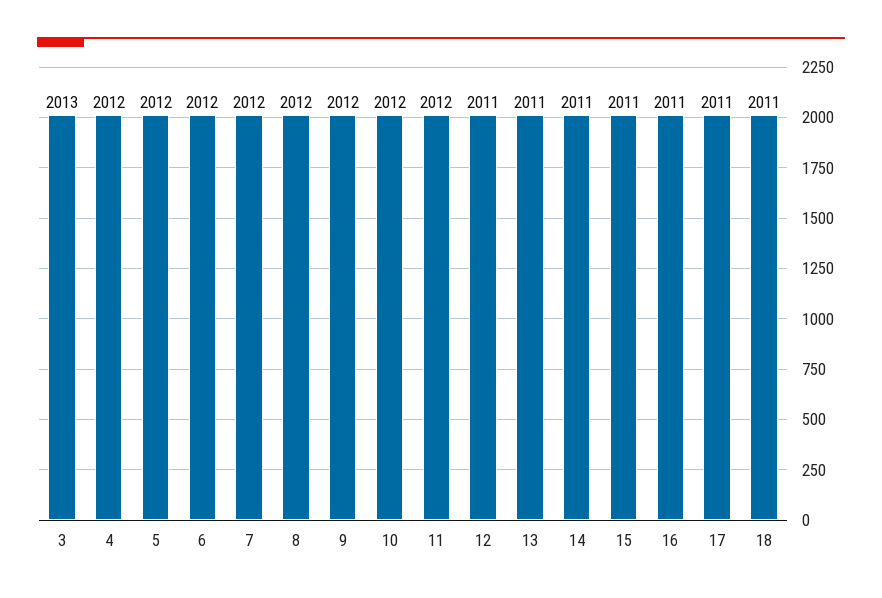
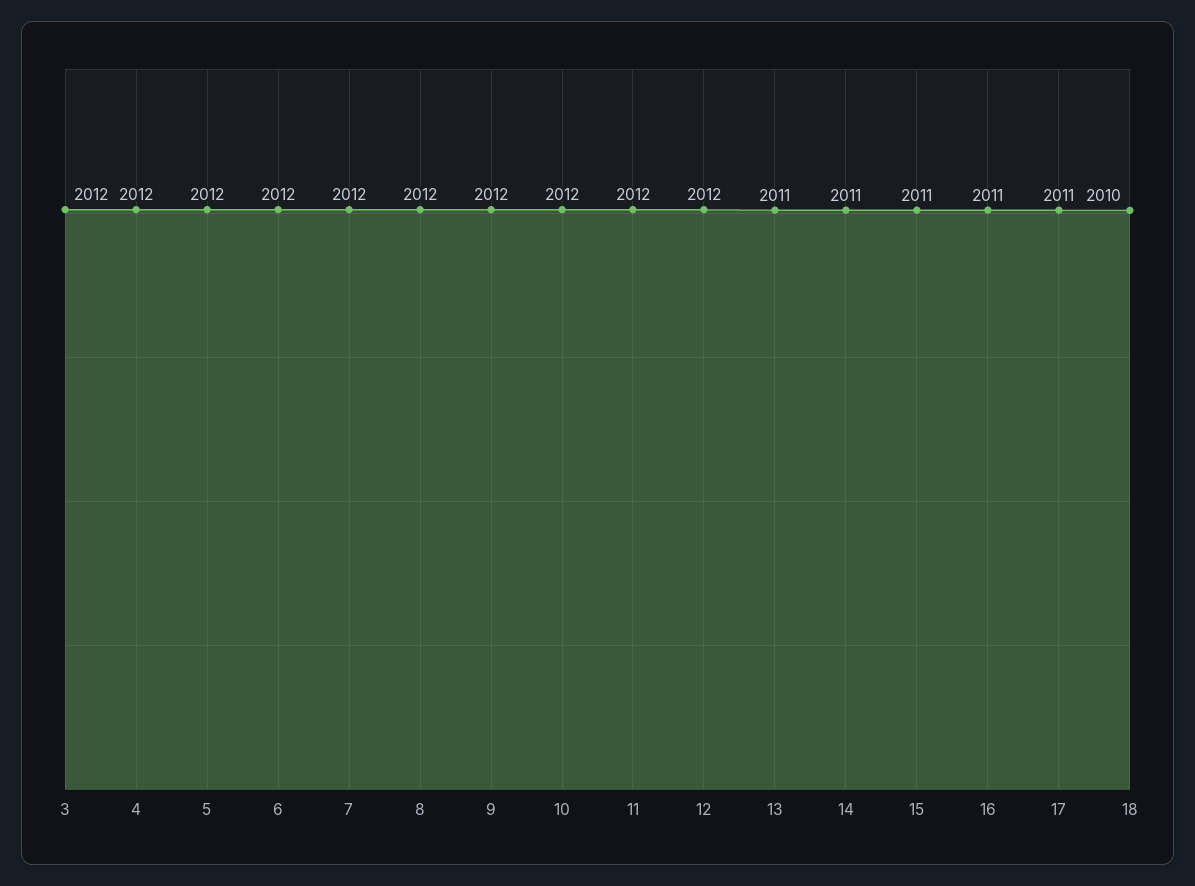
3: 2013 -> 2012
12: 2011 -> 2012
18: 2011 -> 2010

